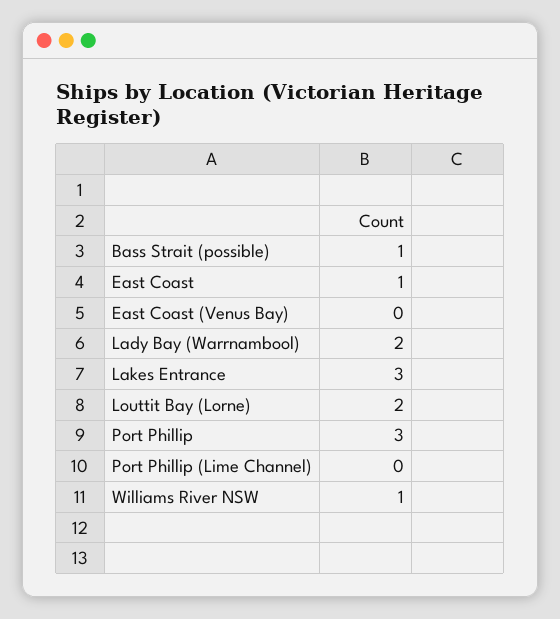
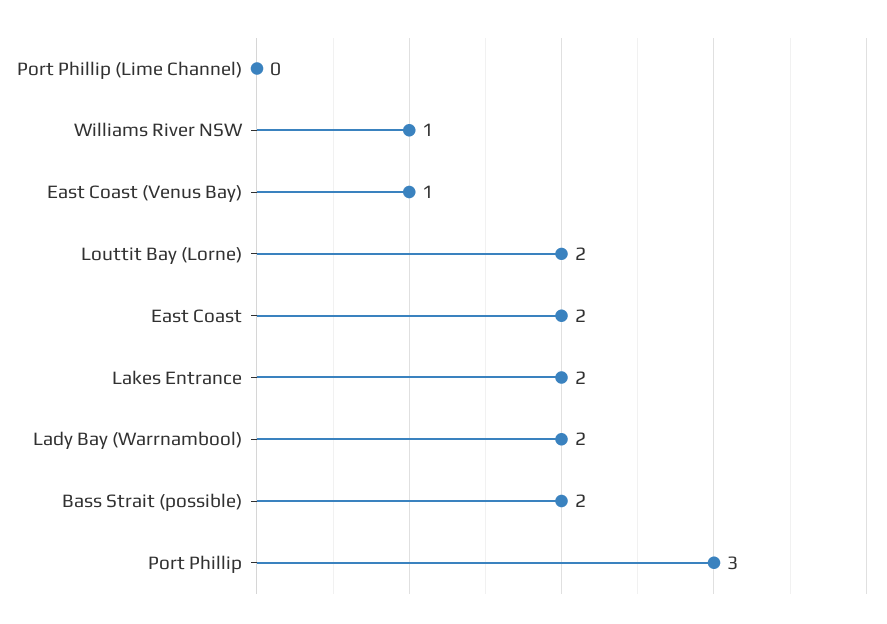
Bass Strait (possible): 1 -> 2
East Coast: 1 -> 2
East Coast (Venus Bay): 0 -> 1
Lakes Entrance: 3 -> 2

